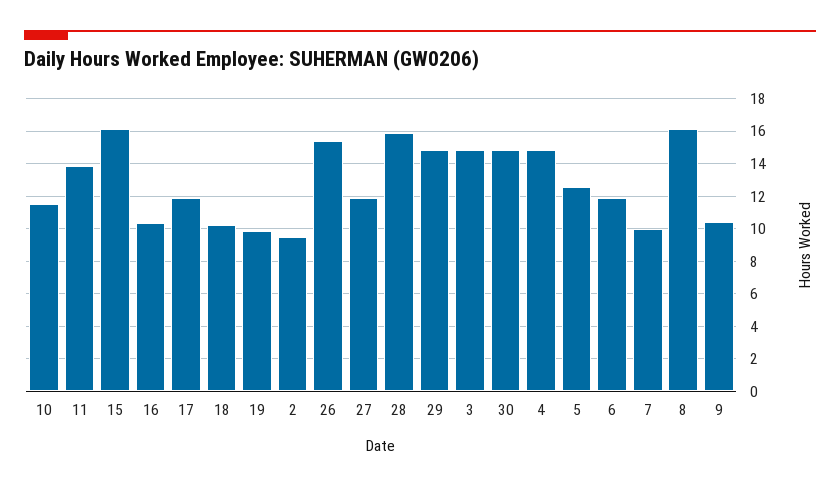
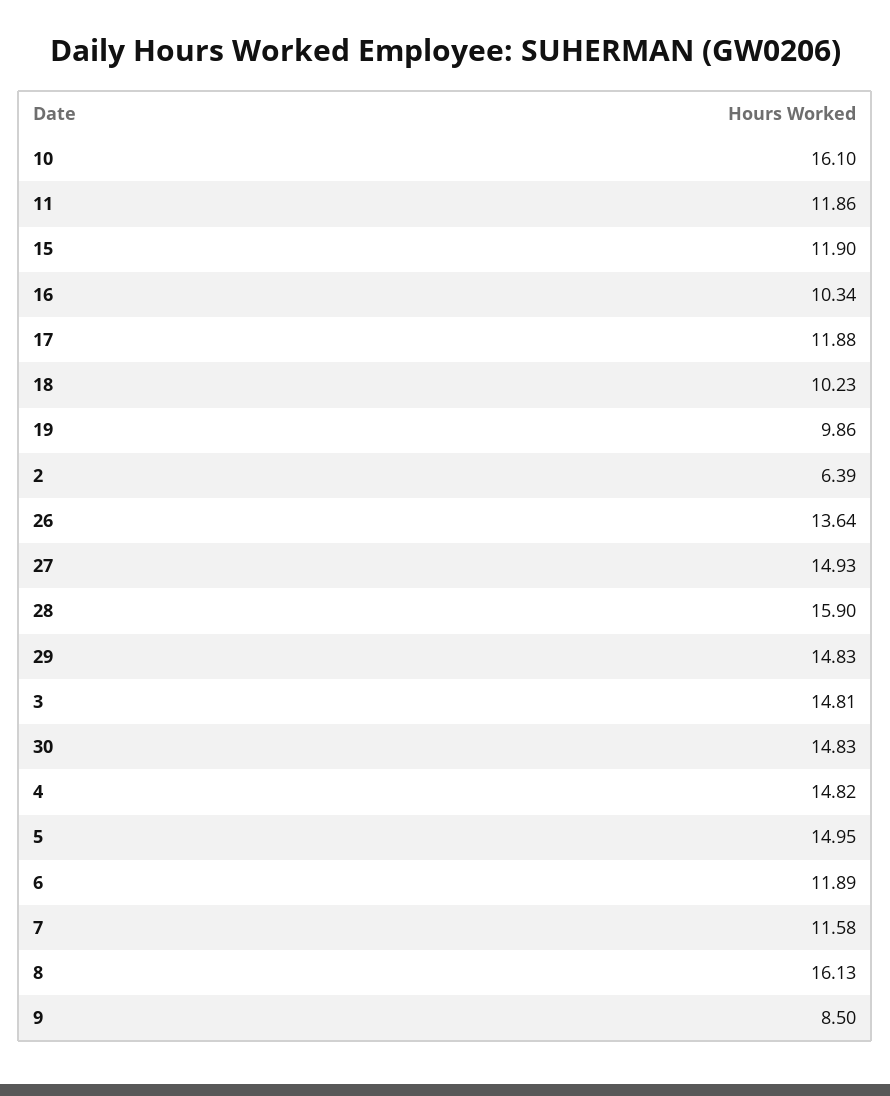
10: 11.5 -> 16.1
11: 14 -> 11.86
15: 16 -> 11.9
2: 9.5 -> 6.39
26: 15.5 -> 13.64
27: 12 -> 14.93
5: 12.5 -> 14.95
7: 10 -> 11.58
9: 10.5 -> 8.5

